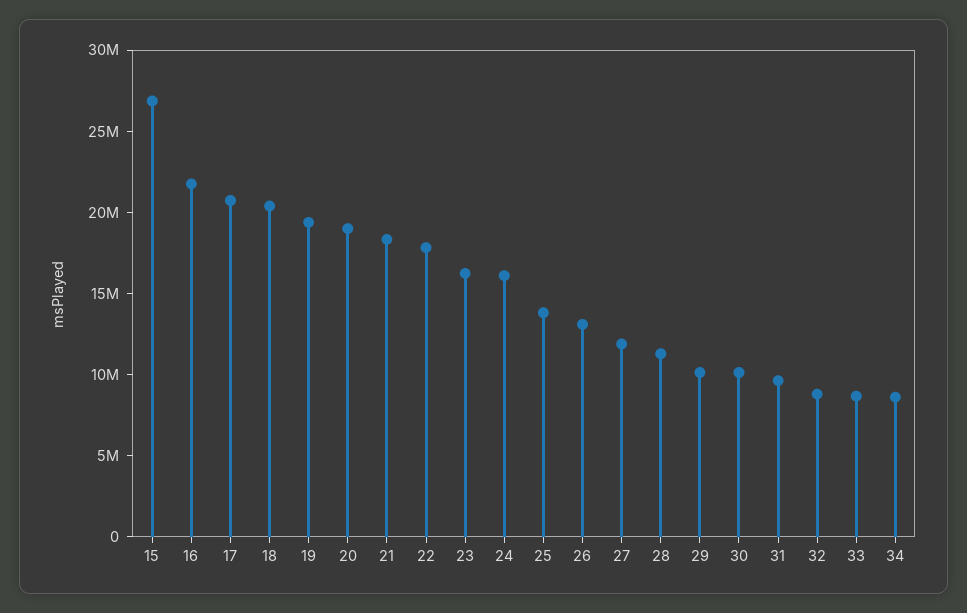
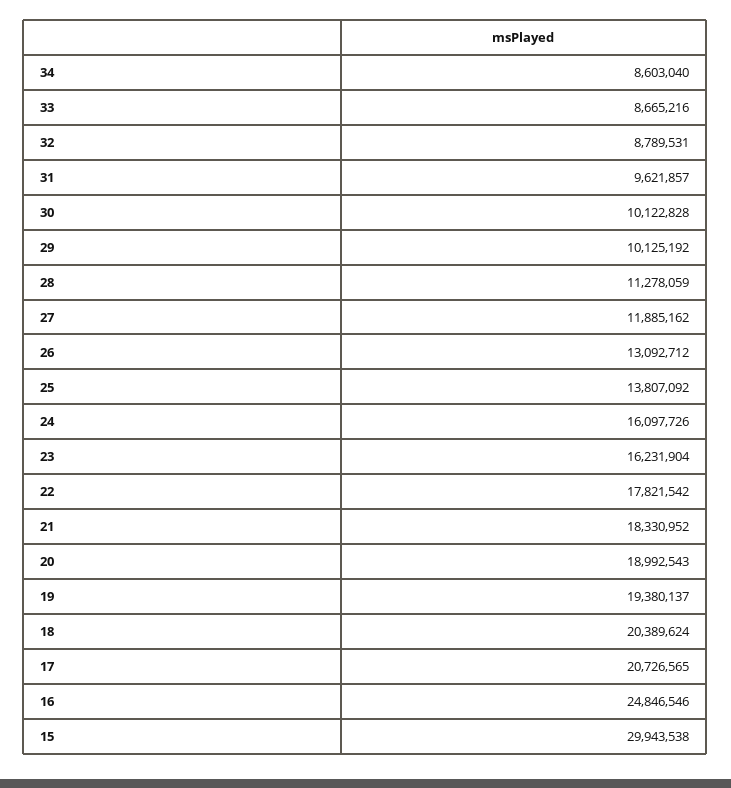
15: 27000000 -> 29943538
16: 22000000 -> 24846546

